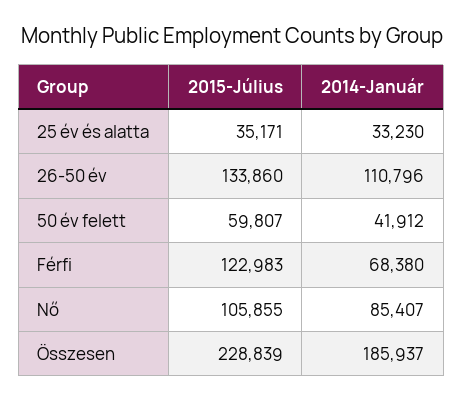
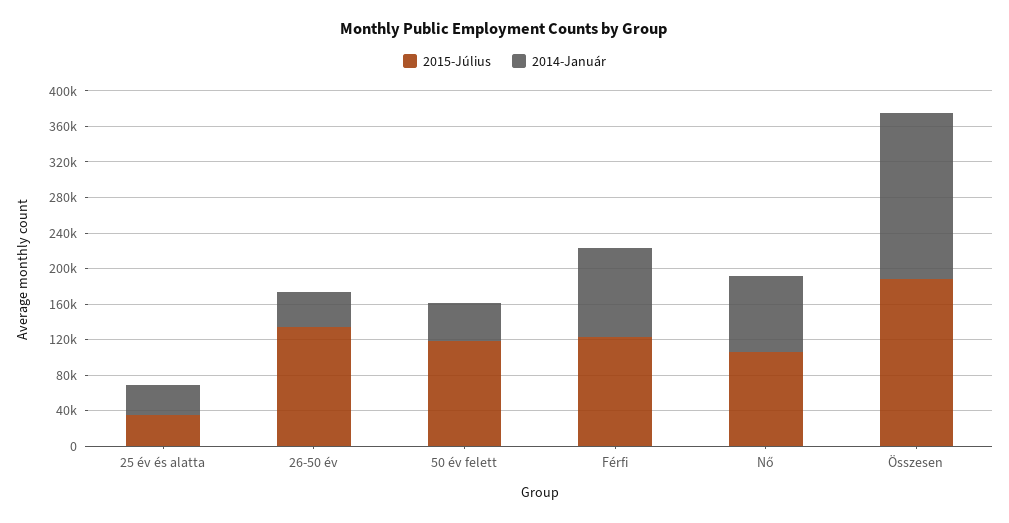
2014-Január, 26-50 év: 110796 -> 40000
2015-Július, 50 év felett: 59807 -> 120000
2014-Január, Férfi: 68380 -> 100000
2015-Július, Összesen: 228839 -> 190000

